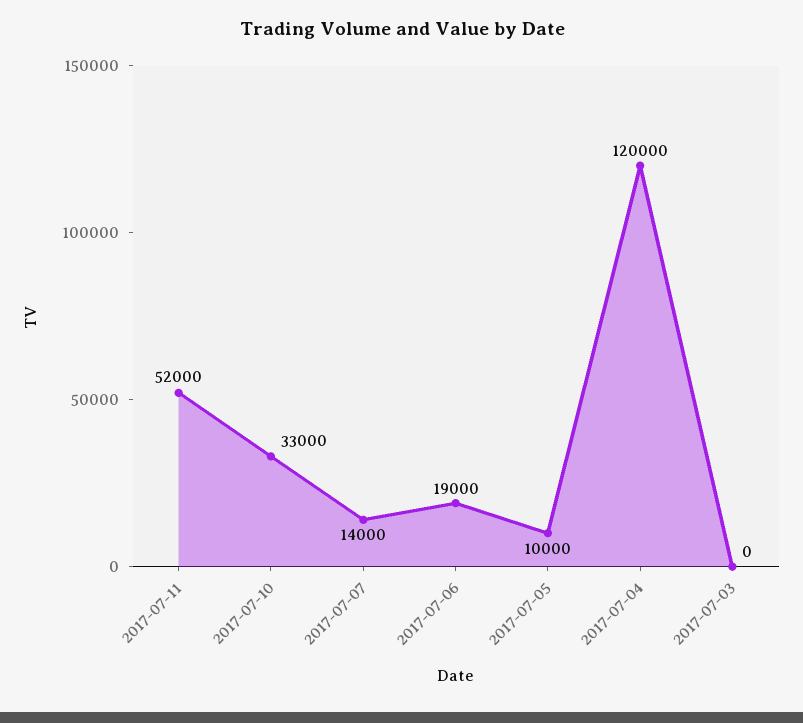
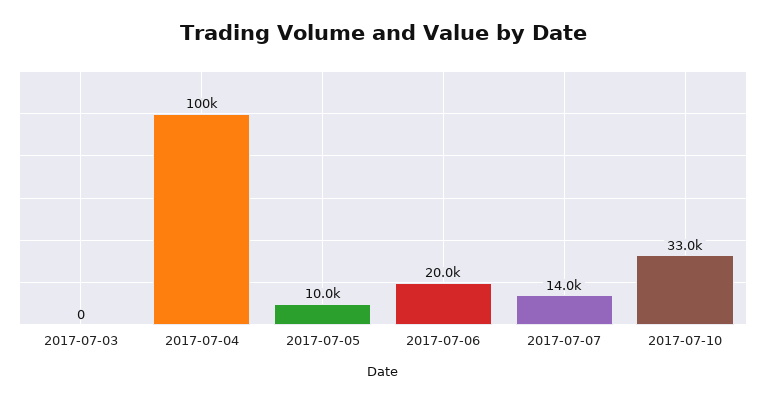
2017-07-11: 52000 -> none
2017-07-06: 19000 -> 20000
2017-07-04: 120000 -> 100000

